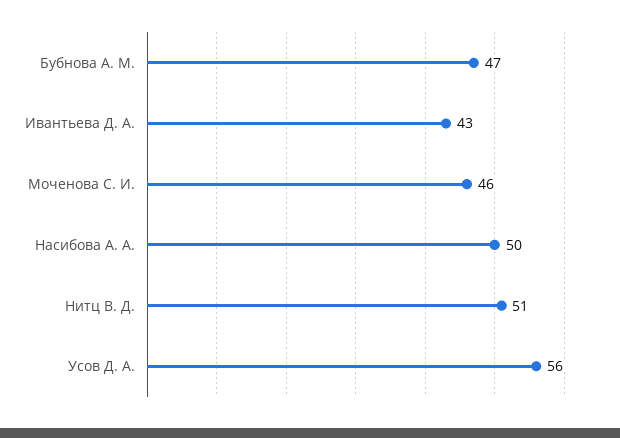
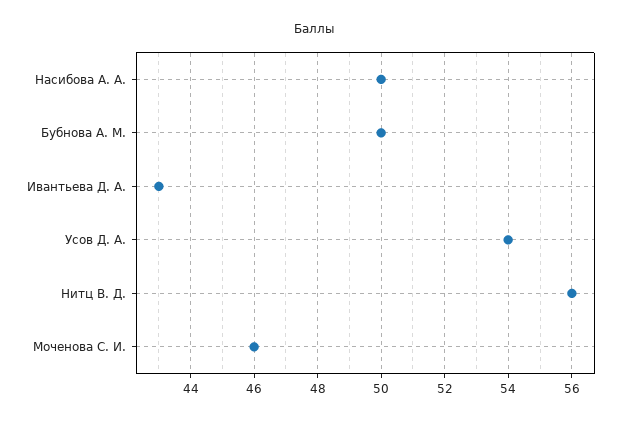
Бубнова А. М.: 47 -> 50
Нитц В. Д.: 51 -> 56
Усов Д. А.: 56 -> 54

